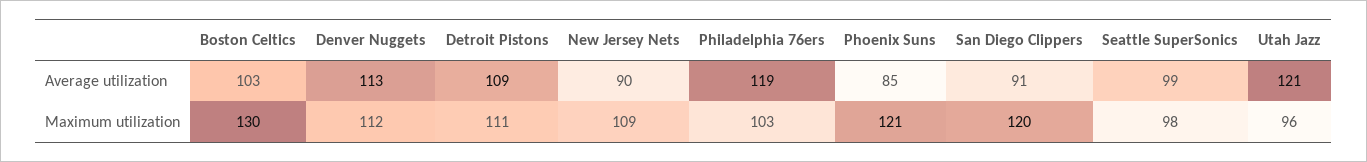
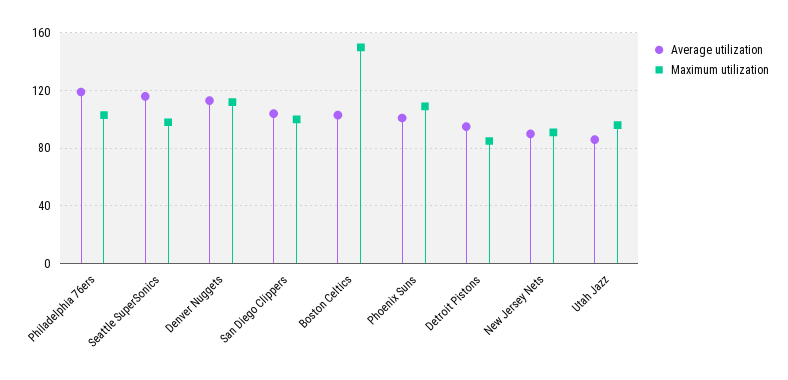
Average utilization, Detroit Pistons: 109 -> 95
Average utilization, Phoenix Suns: 85 -> 100
Average utilization, San Diego Clippers: 91 -> 105
Average utilization, Seattle SuperSonics: 99 -> 115
Average utilization, Utah Jazz: 121 -> 85
Maximum utilization, Boston Celtics: 130 -> 150
Maximum utilization, Detroit Pistons: 111 -> 85
Maximum utilization, New Jersey Nets: 109 -> 90
Maximum utilization, Phoenix Suns: 121 -> 110
Maximum utilization, San Diego Clippers: 120 -> 100

